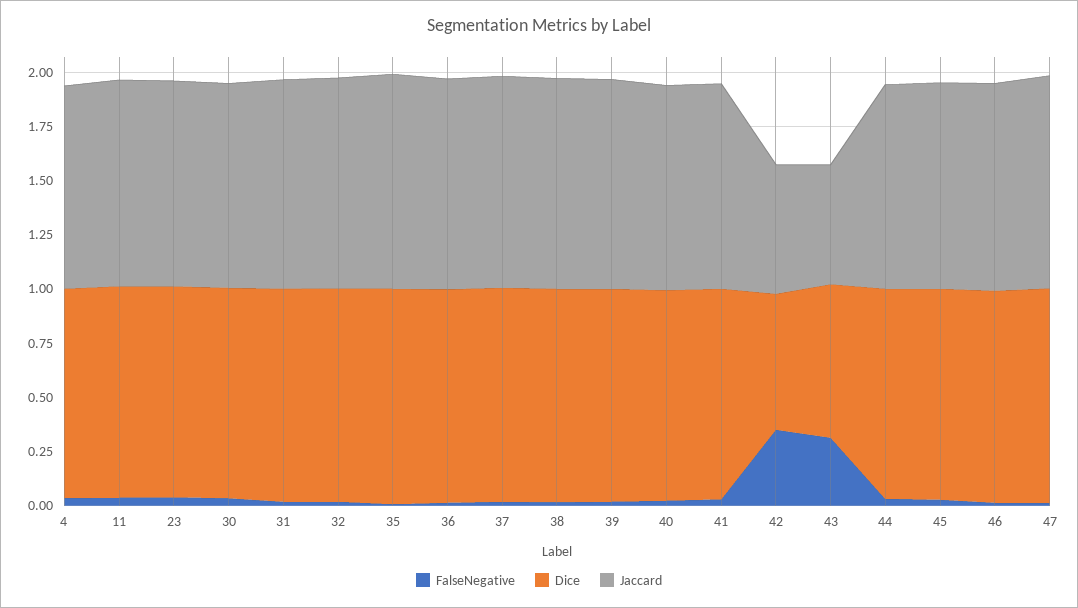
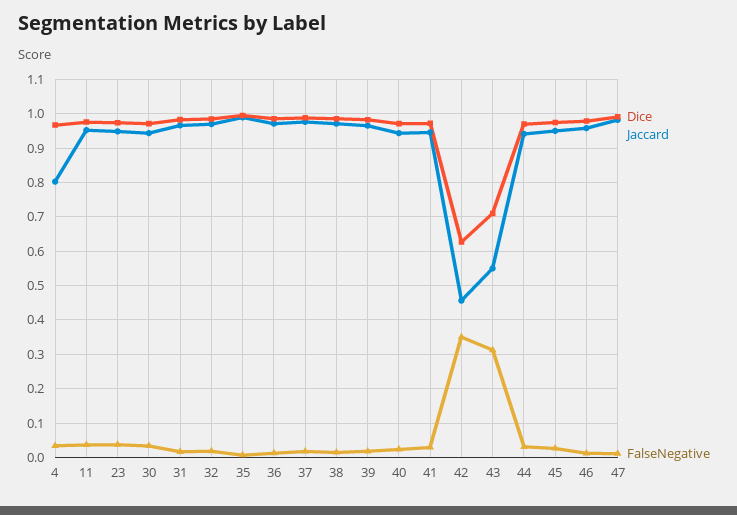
Jaccard, 4: 0.95 -> 0.8
Jaccard, 42: 0.6 -> 0.46

